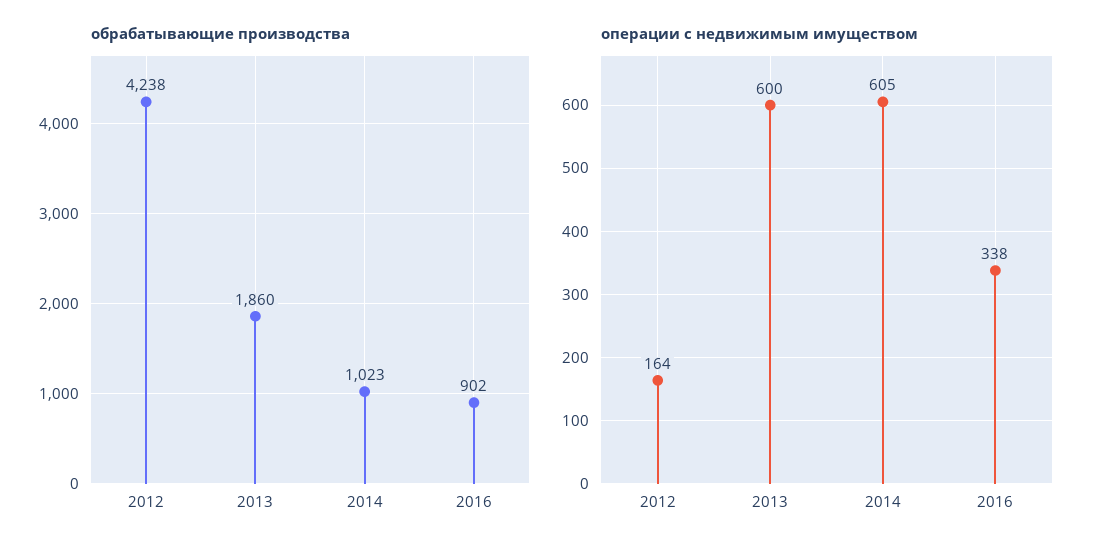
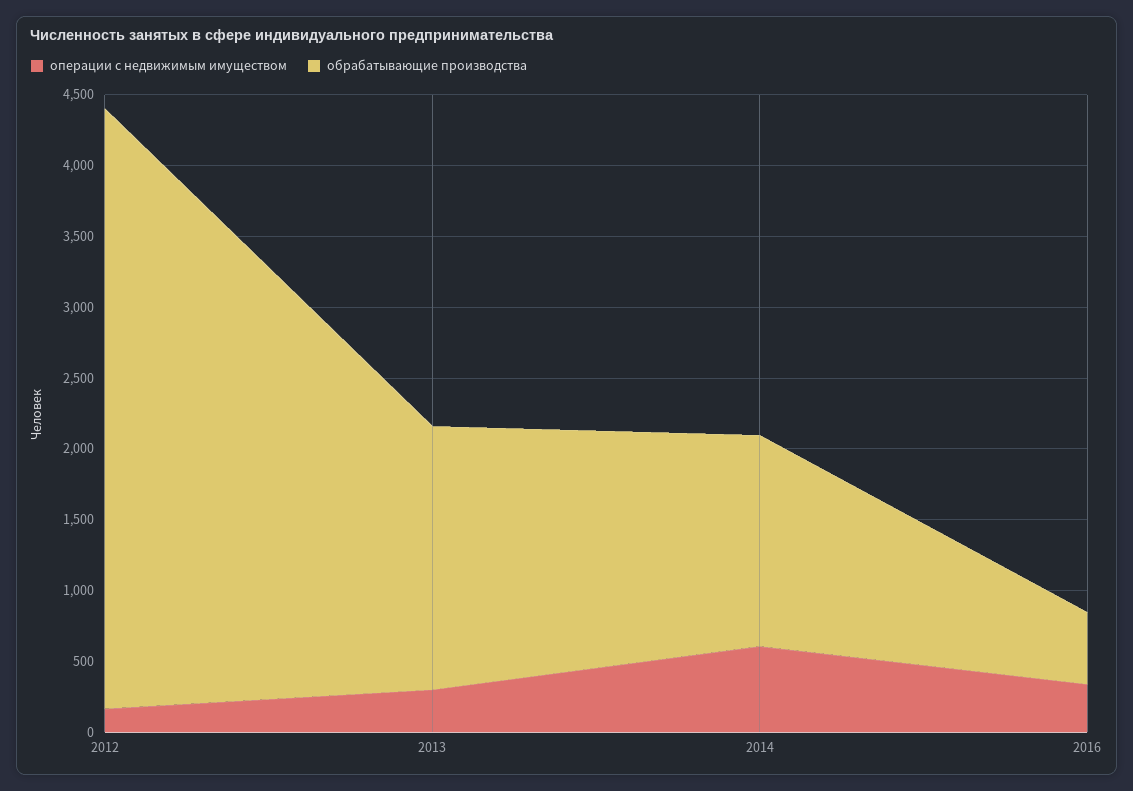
обрабатывающие производства, 2014: 1023 -> 1500
обрабатывающие производства, 2016: 902 -> 500
операции с недвижимым имуществом, 2013: 600 -> 300

